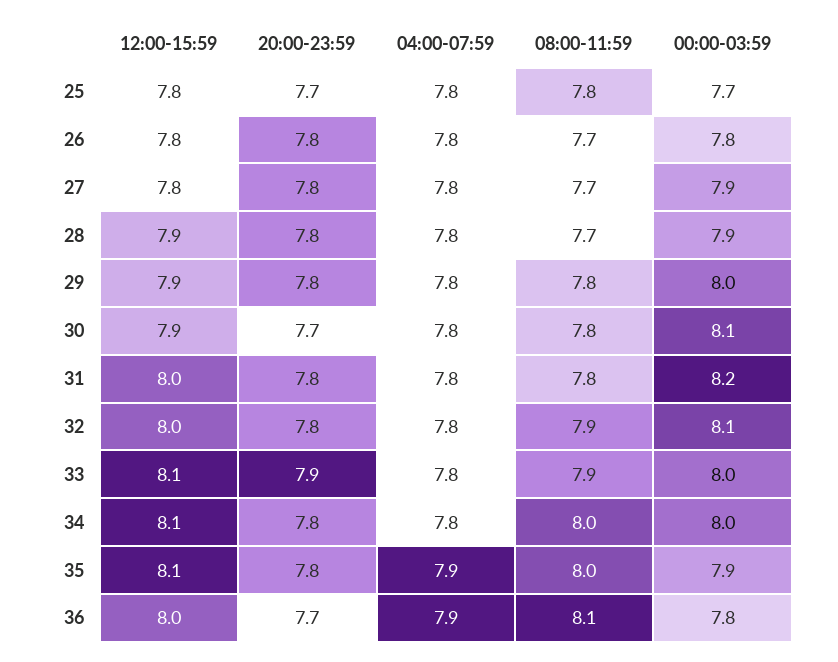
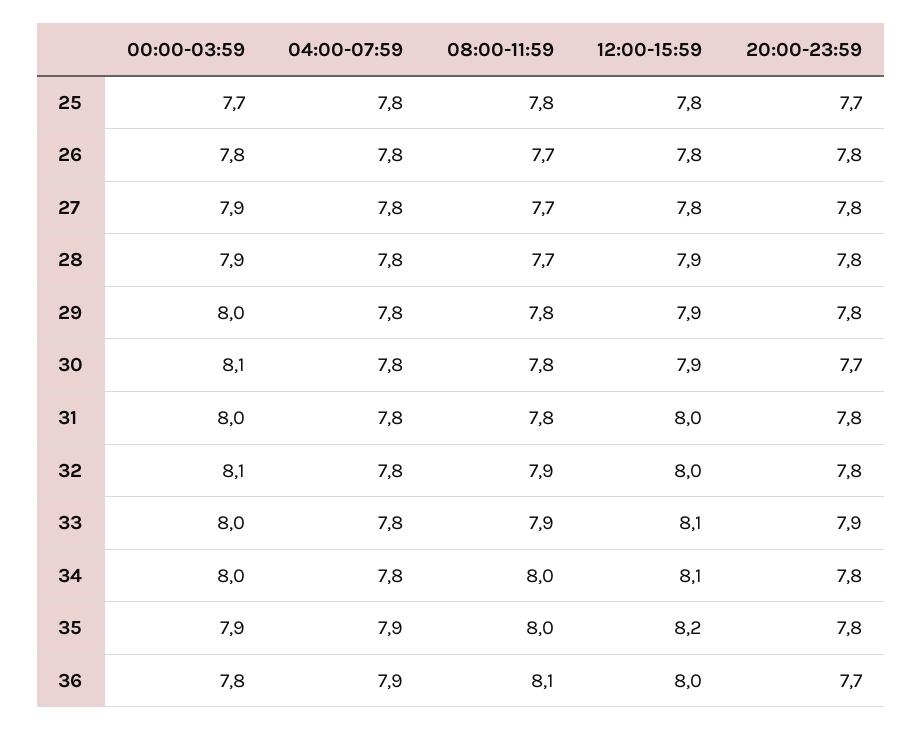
00:00-03:59, 31: 8.2 -> 8
12:00-15:59, 35: 8.1 -> 8.2

